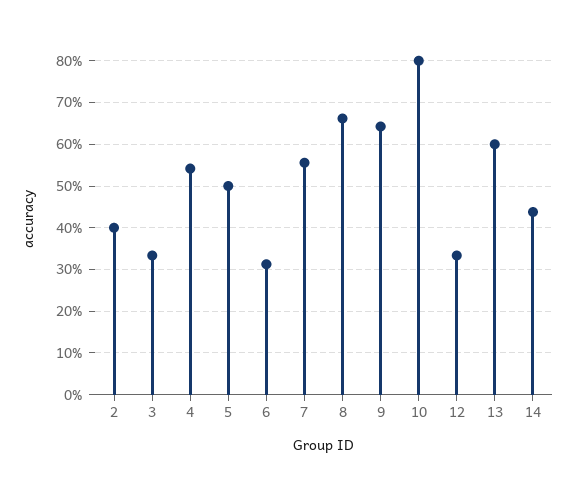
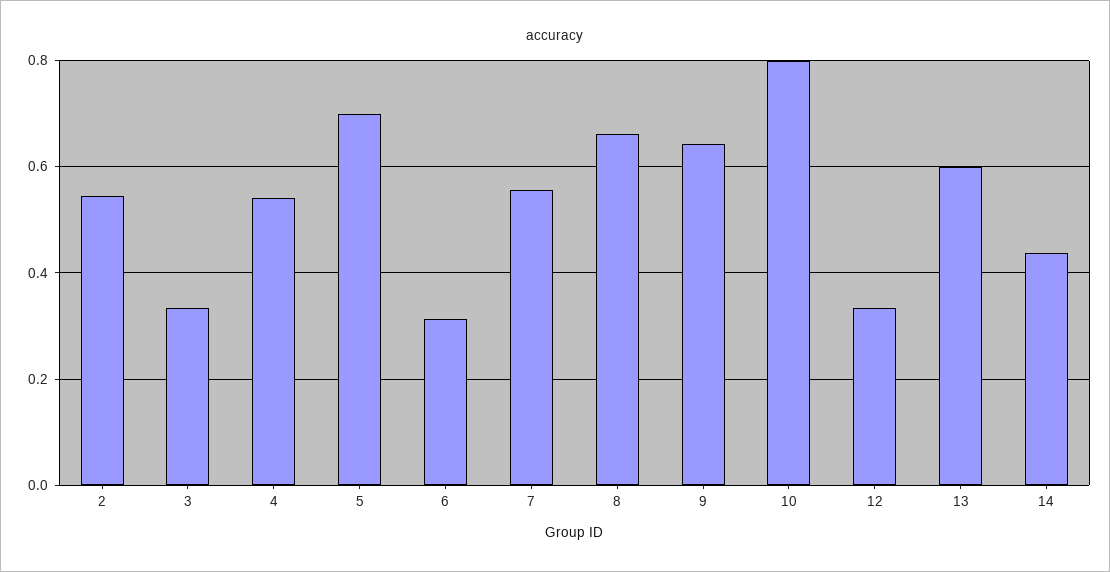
2: 0.4 -> 0.54
5: 0.5 -> 0.7

